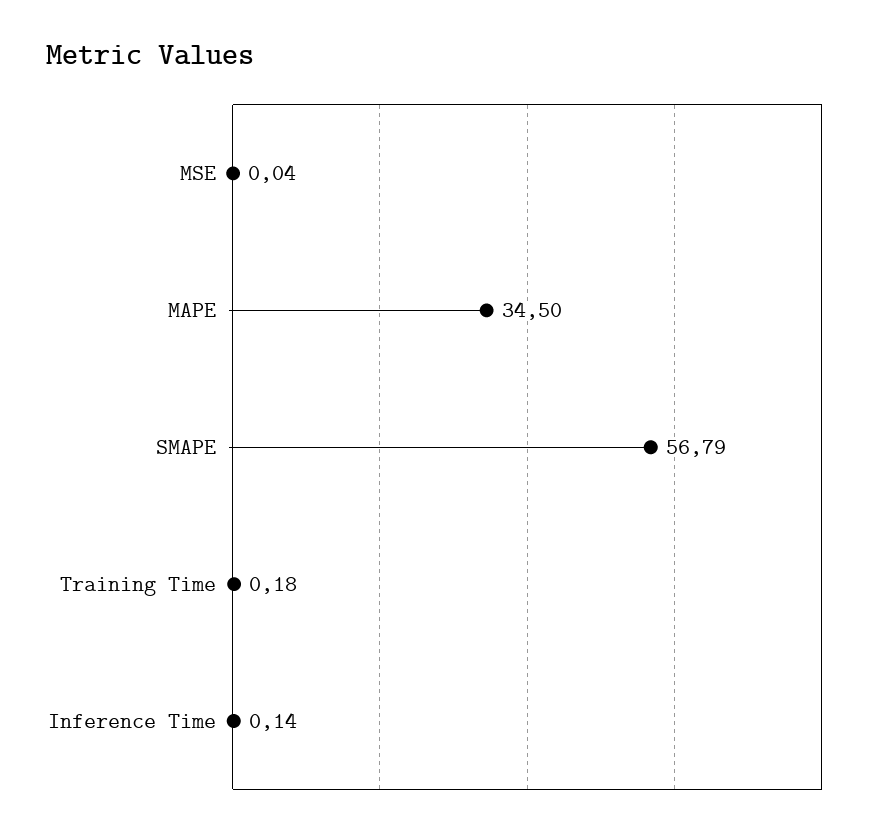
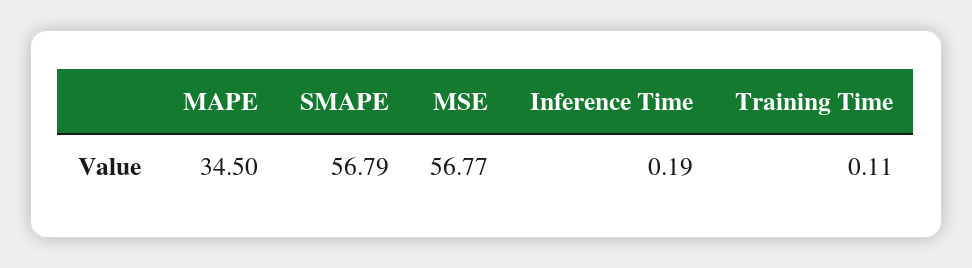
MSE: 0.04 -> 56.77
Training Time: 0.18 -> 0.11
Inference Time: 0.14 -> 0.19

